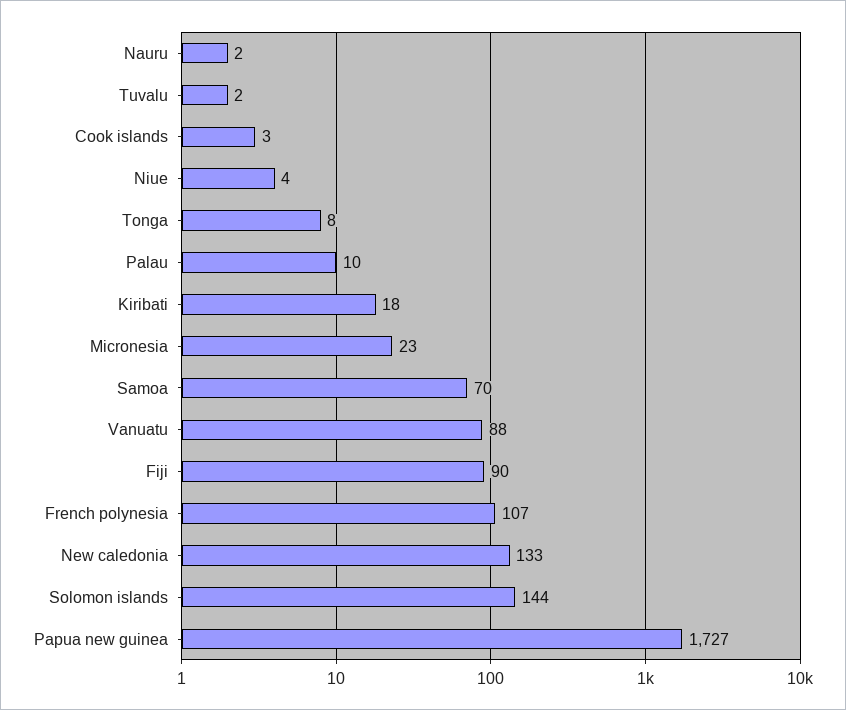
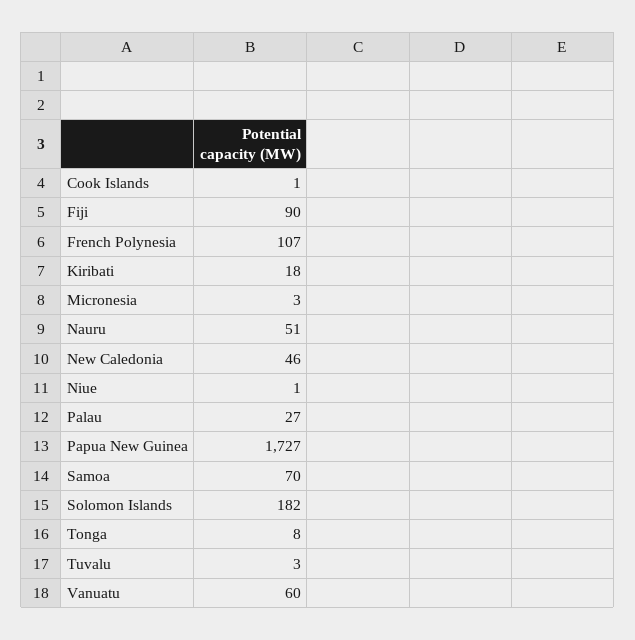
Nauru: 2 -> 51
Tuvalu: 2 -> 3
Cook islands: 3 -> 1
Niue: 4 -> 1
Palau: 10 -> 27
Micronesia: 23 -> 3
Vanuatu: 88 -> 60
New caledonia: 133 -> 46
Solomon islands: 144 -> 182

